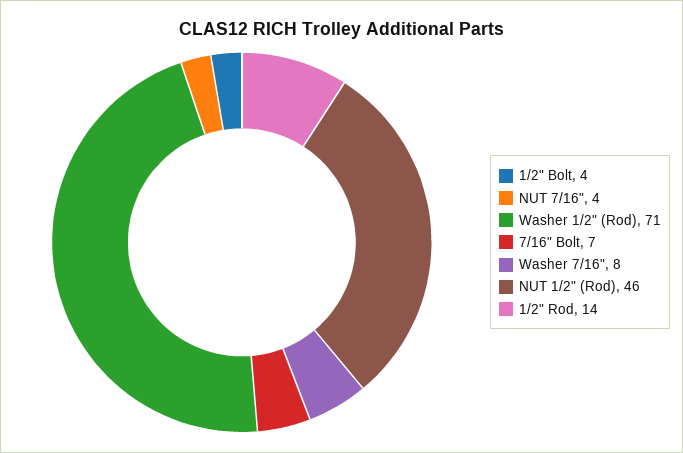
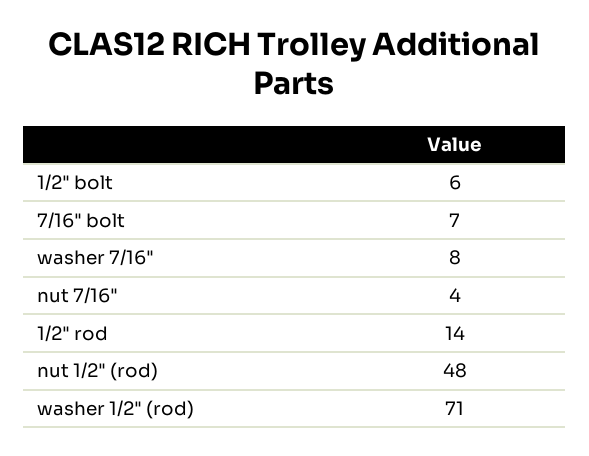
1/2" Bolt: 4 -> 6
NUT 1/2" (Rod): 46 -> 48

